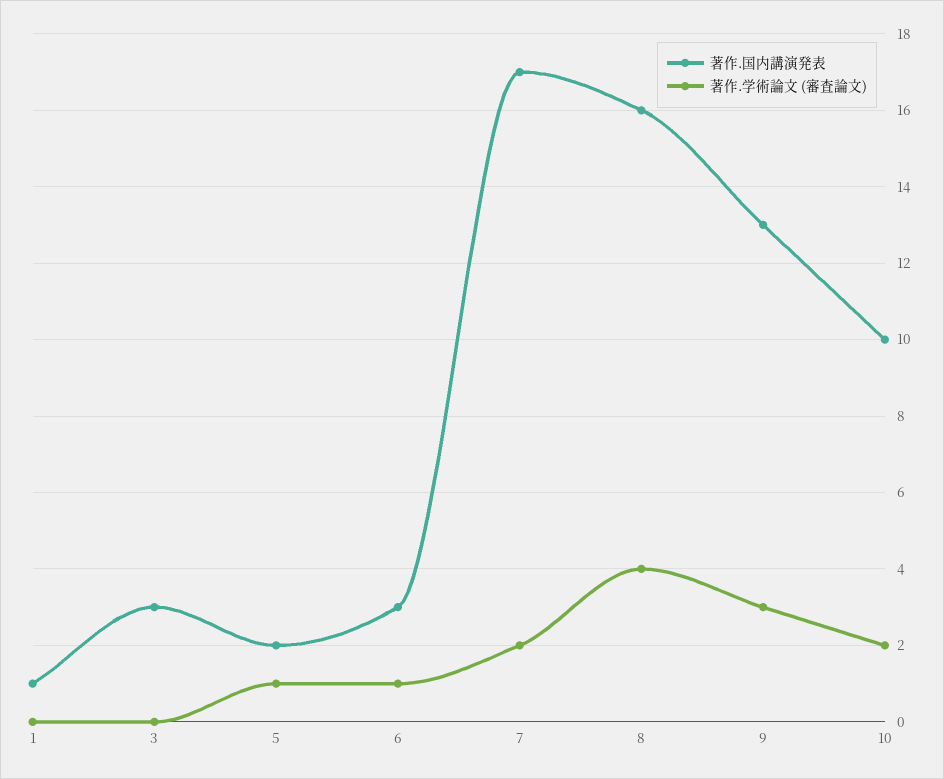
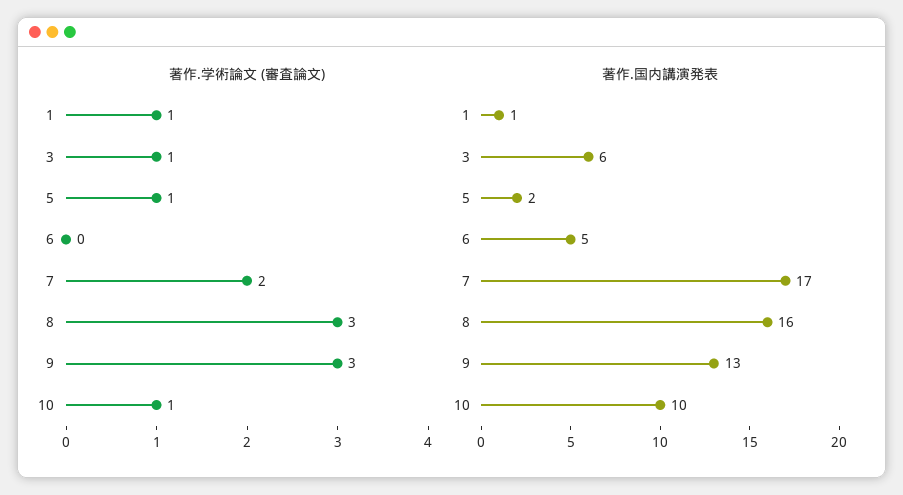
著作.学術論文 (審査論文), 1: 0 -> 1
著作.国内講演発表, 3: 3 -> 6
著作.学術論文 (審査論文), 3: 0 -> 1
著作.国内講演発表, 6: 3 -> 5
著作.学術論文 (審査論文), 6: 1 -> 0
著作.学術論文 (審査論文), 8: 4 -> 3
著作.学術論文 (審査論文), 10: 2 -> 1

